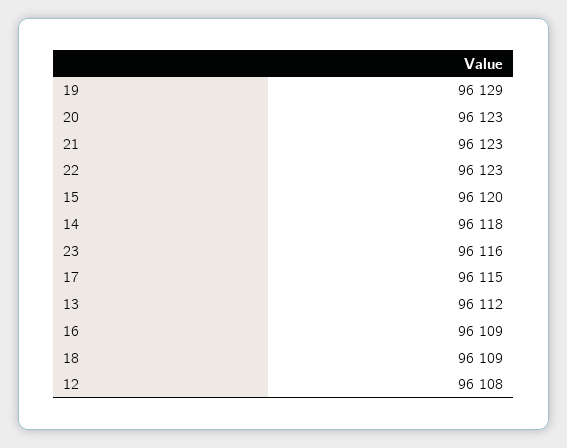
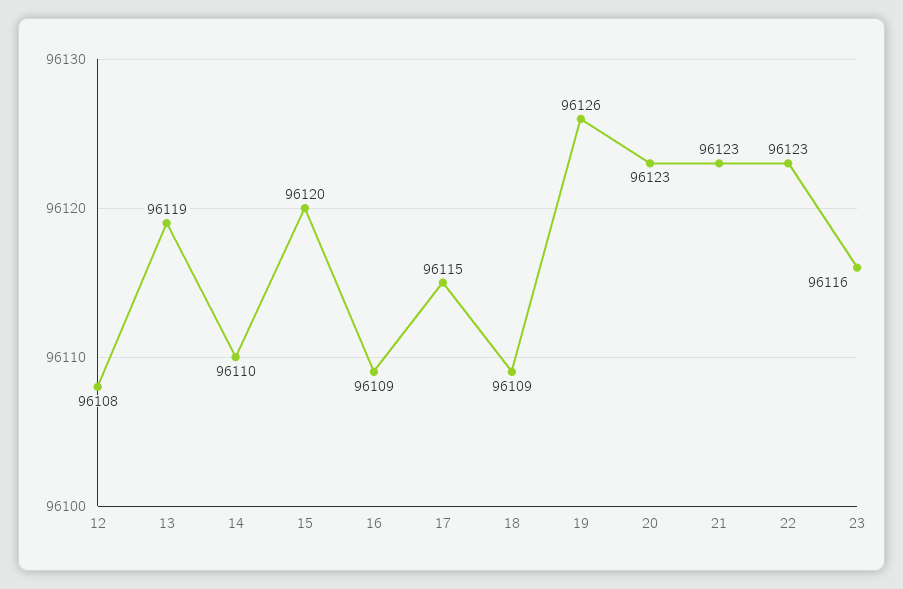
19: 96129 -> 96126
14: 96118 -> 96110
13: 96112 -> 96119

